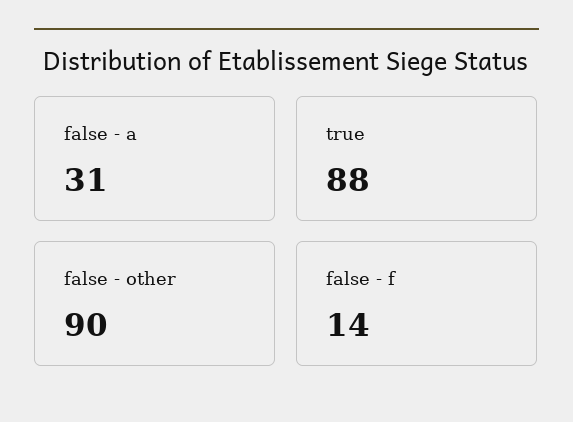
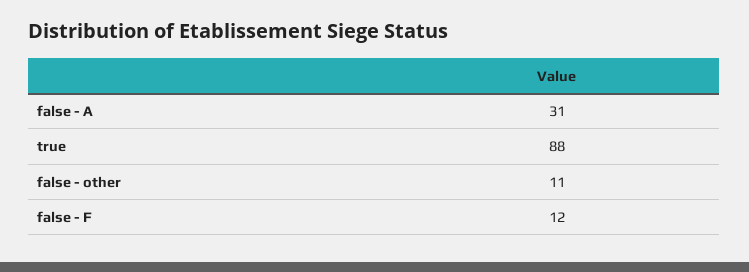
false - other: 90 -> 11
false - f: 14 -> 12

